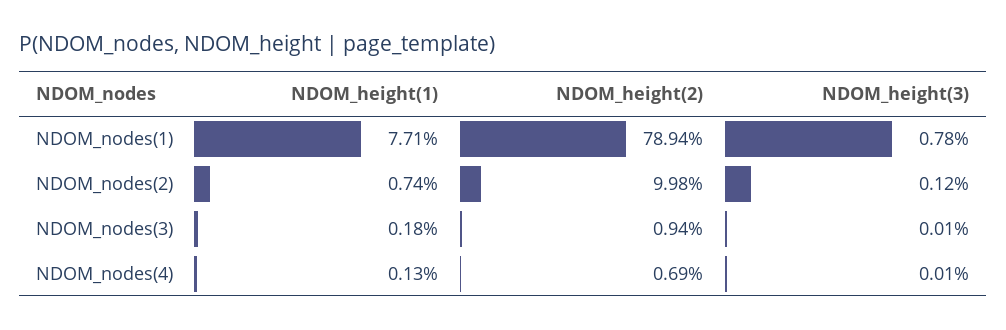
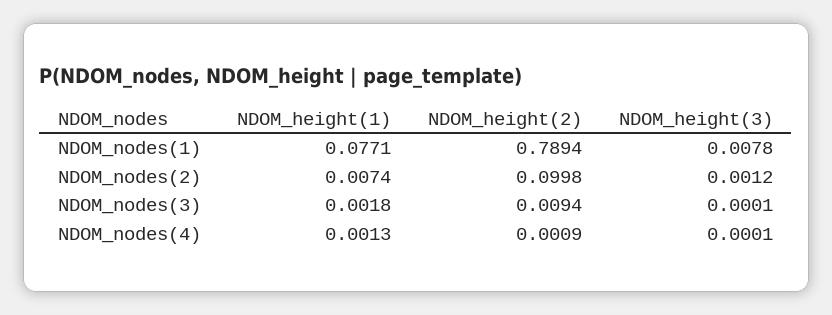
NDOM_height(2), NDOM_nodes(4): 0.0069 -> 0.0009

